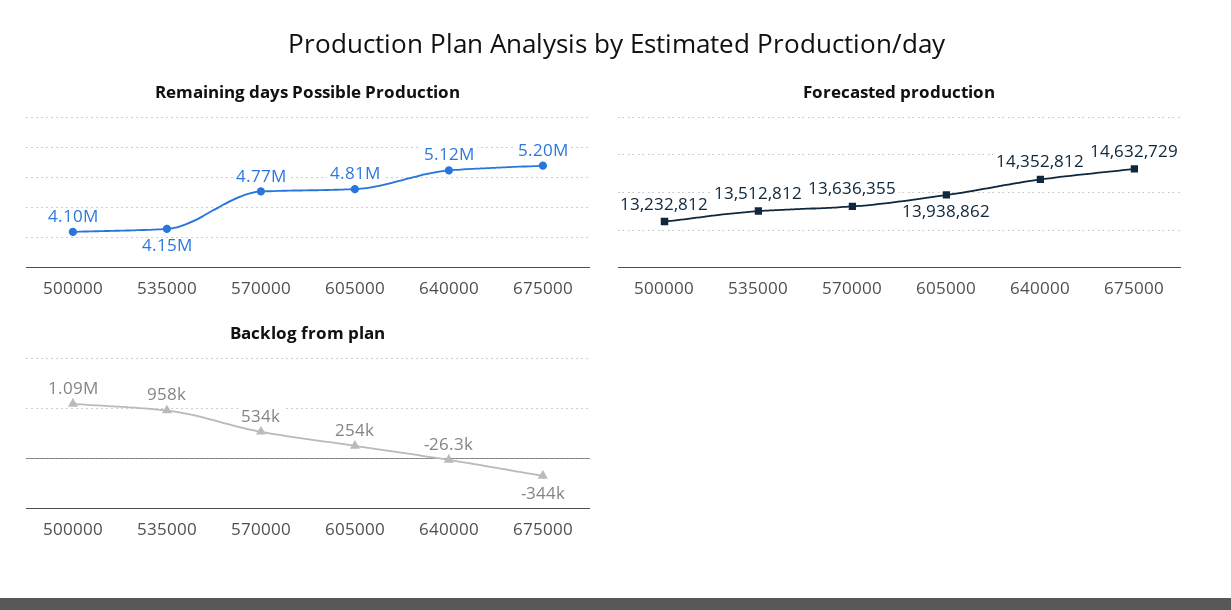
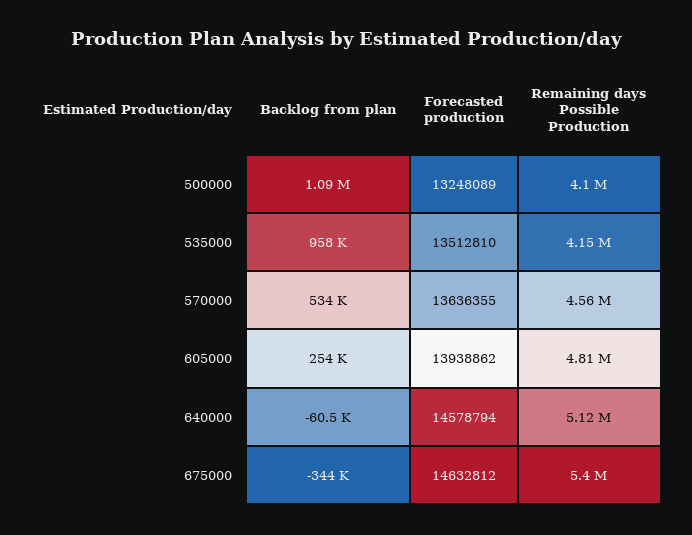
Remaining days Possible Production, 570000: 4770000 -> 4560000
Remaining days Possible Production, 675000: 5200000 -> 5400000
Forecasted production, 500000: 13232812 -> 13248089
Forecasted production, 535000: 13512812 -> 13512810
Forecasted production, 640000: 14352812 -> 14578794
Forecasted production, 675000: 14632729 -> 14632812
Backlog from plan, 640000: -26300 -> -60500

